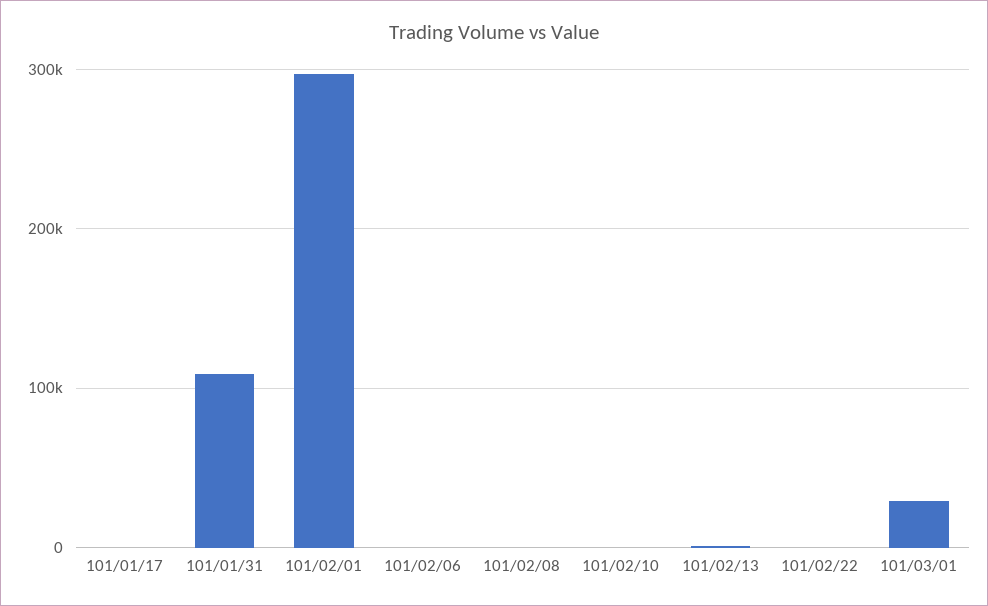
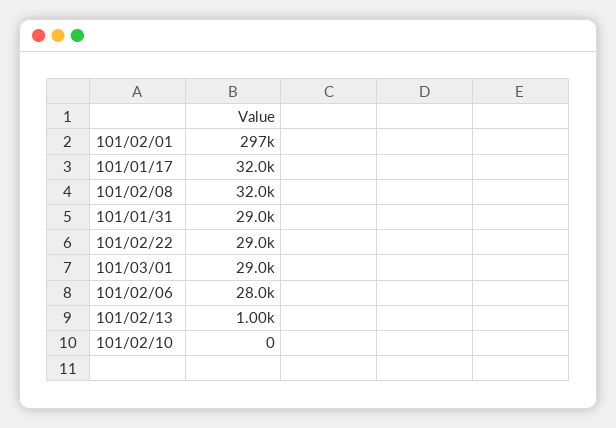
101/01/17: 0 -> 32000
101/01/31: 110000 -> 29000
101/02/06: 0 -> 28000
101/02/08: 0 -> 32000
101/02/22: 0 -> 29000

